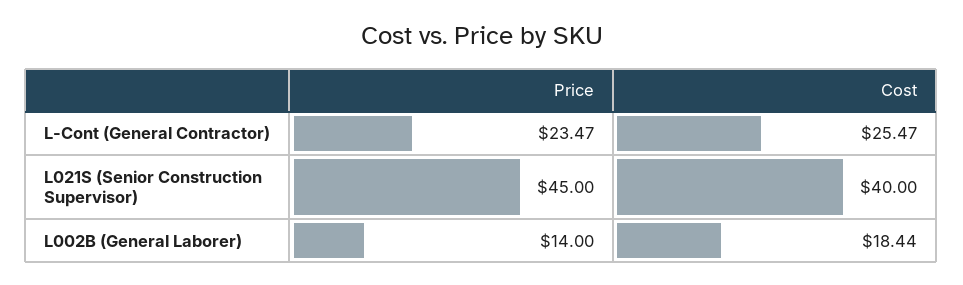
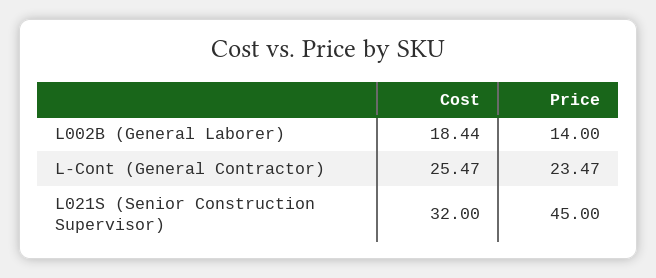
Cost, L021S (Senior Construction Supervisor): 40 -> 32

